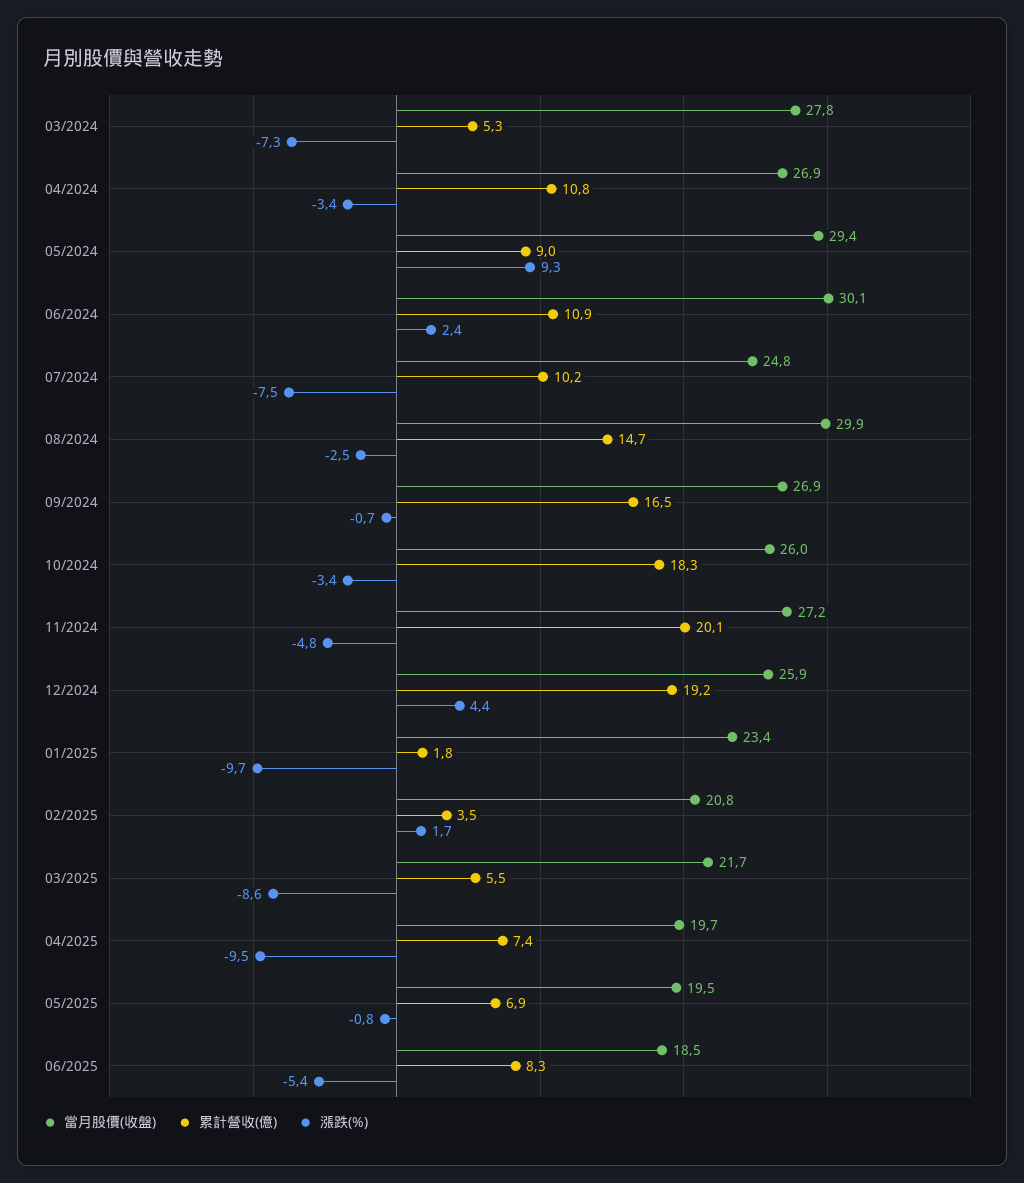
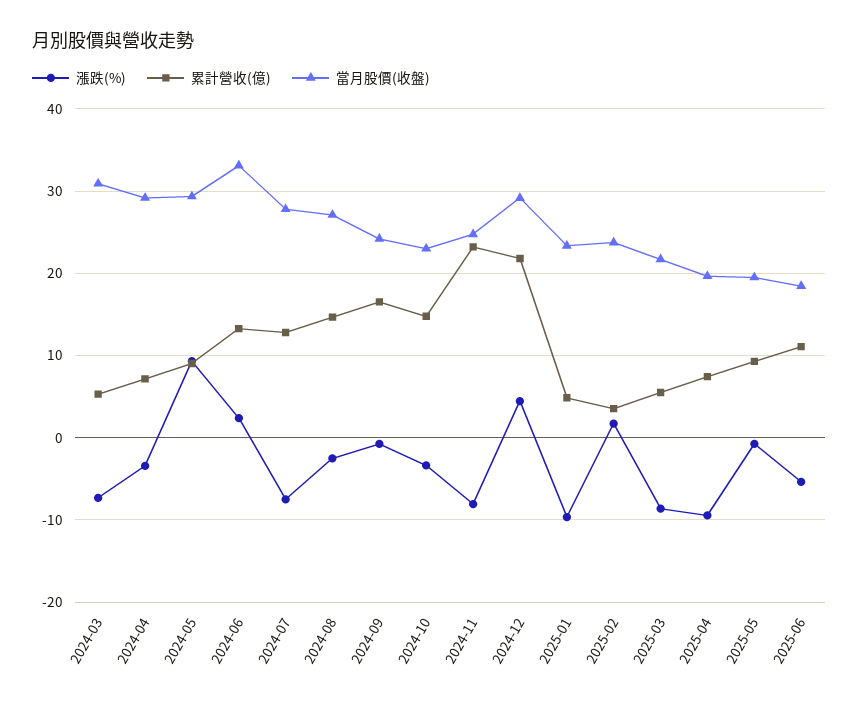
當月股價(收盤), 03/2024: 27.8 -> 31
當月股價(收盤), 04/2024: 26.9 -> 29
累計營收(億), 04/2024: 10.8 -> 7
當月股價(收盤), 06/2024: 30.1 -> 33
累計營收(億), 06/2024: 10.9 -> 13
當月股價(收盤), 07/2024: 24.8 -> 28
累計營收(億), 07/2024: 10.2 -> 13
當月股價(收盤), 08/2024: 29.9 -> 27
當月股價(收盤), 09/2024: 26.9 -> 24
當月股價(收盤), 10/2024: 26 -> 23
累計營收(億), 10/2024: 18.3 -> 15
當月股價(收盤), 11/2024: 27.2 -> 25
累計營收(億), 11/2024: 20.1 -> 23
漲跌(%), 11/2024: -4.8 -> -8
當月股價(收盤), 12/2024: 25.9 -> 29
累計營收(億), 12/2024: 19.2 -> 22
累計營收(億), 01/2025: 1.8 -> 5
當月股價(收盤), 02/2025: 20.8 -> 24
累計營收(億), 05/2025: 6.9 -> 9
累計營收(億), 06/2025: 8.3 -> 11

